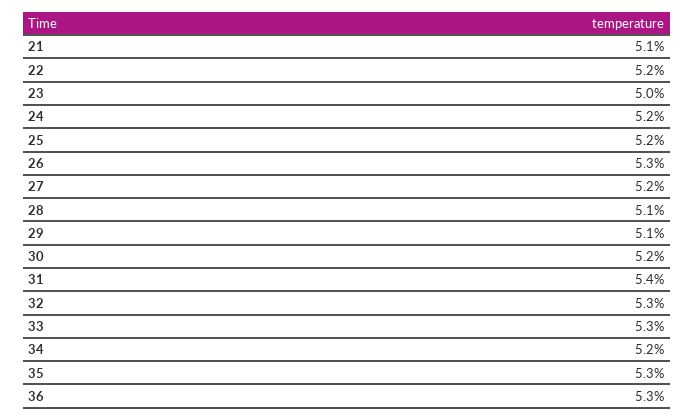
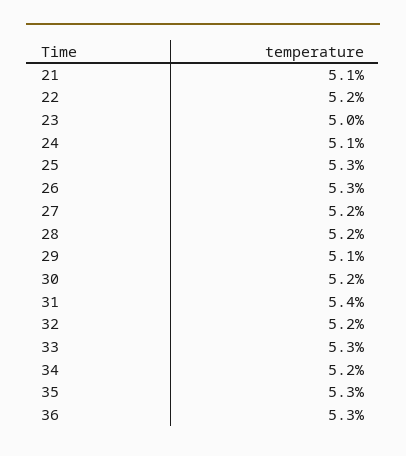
24: 5.2 -> 5.1
25: 5.2 -> 5.3
28: 5.1 -> 5.2
32: 5.3 -> 5.2

